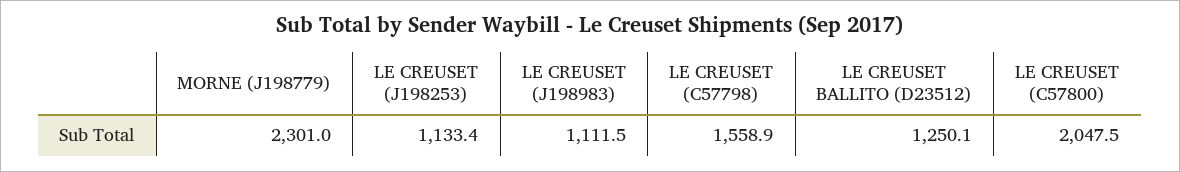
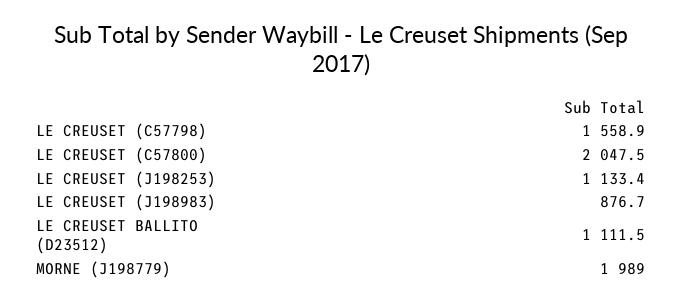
MORNE (J198779): 2301 -> 1989
LE CREUSET (J198983): 1111.5 -> 876.7
LE CREUSET BALLITO (D23512): 1250.1 -> 1111.5

